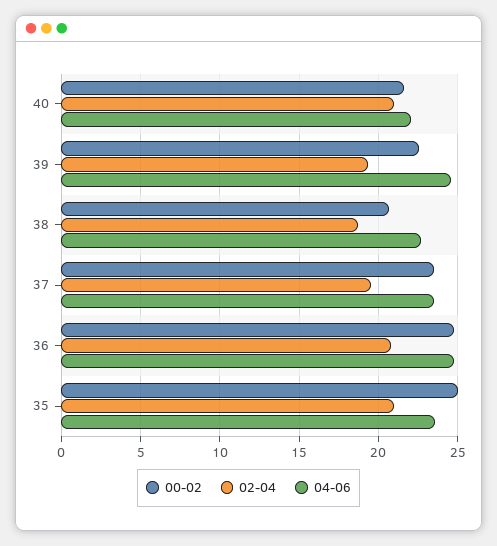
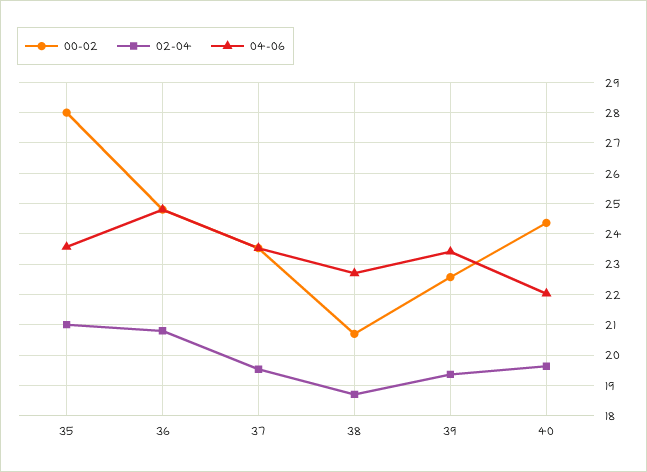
00-02, 40: 21.5 -> 24.4
02-04, 40: 21 -> 19.6
04-06, 39: 24.5 -> 23.4
00-02, 35: 25 -> 28

